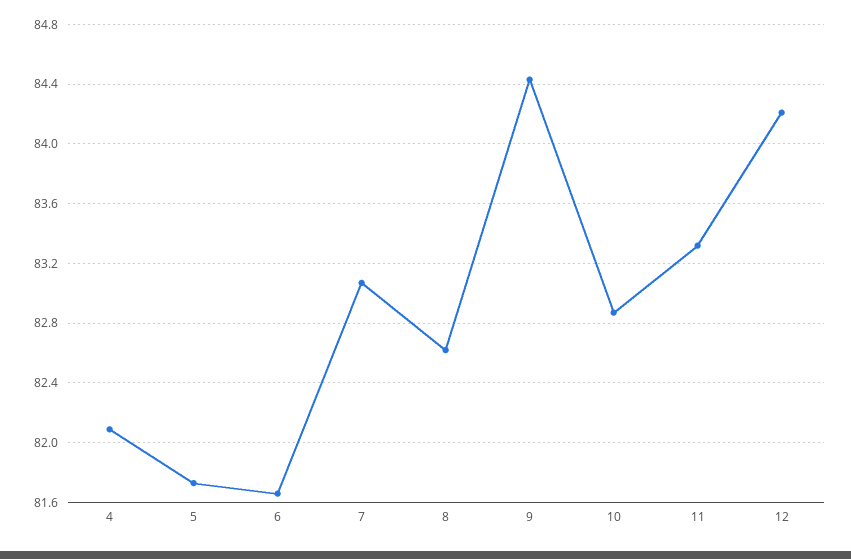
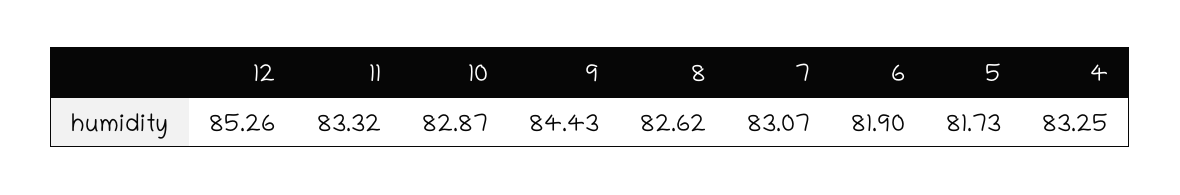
4: 82.1 -> 83.25
6: 81.65 -> 81.9
12: 84.2 -> 85.26

